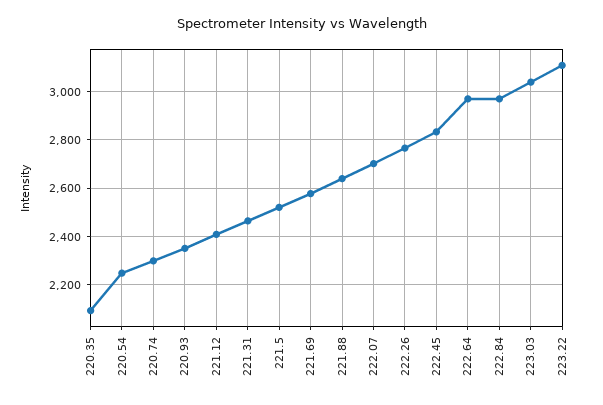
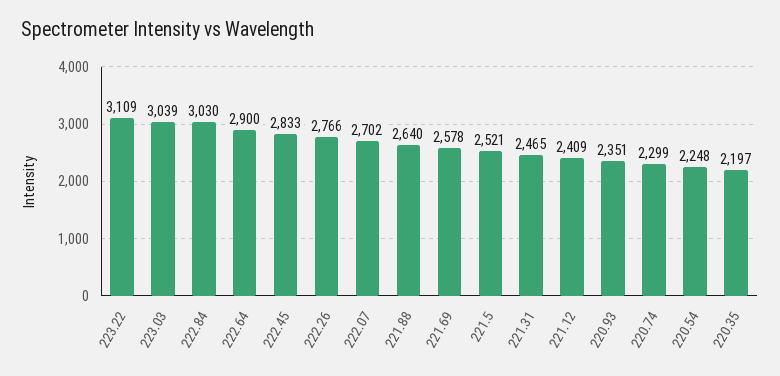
220.35: 2100 -> 2197
222.64: 2975 -> 2900
222.84: 2975 -> 3030

